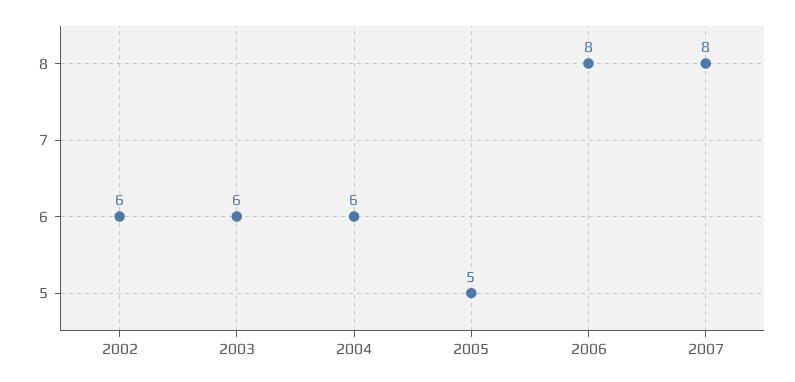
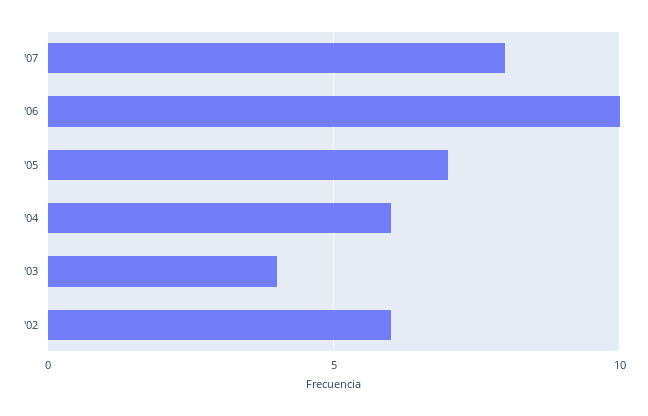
2003: 6 -> 4
2005: 5 -> 7
2006: 8 -> 10

